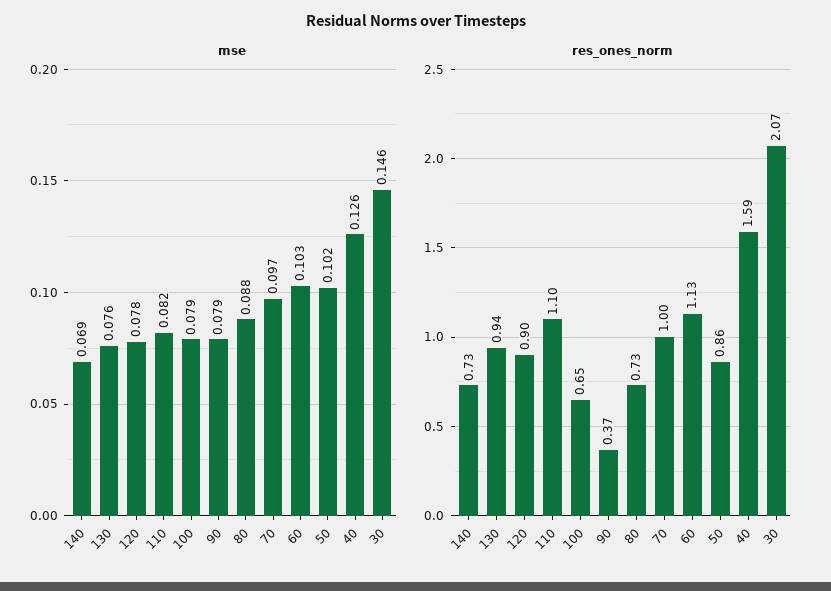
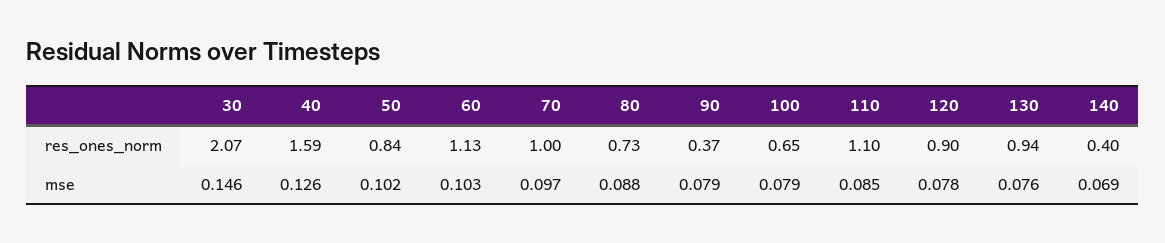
mse, 110: 0.082 -> 0.085
res_ones_norm, 140: 0.73 -> 0.4
res_ones_norm, 50: 0.86 -> 0.84

